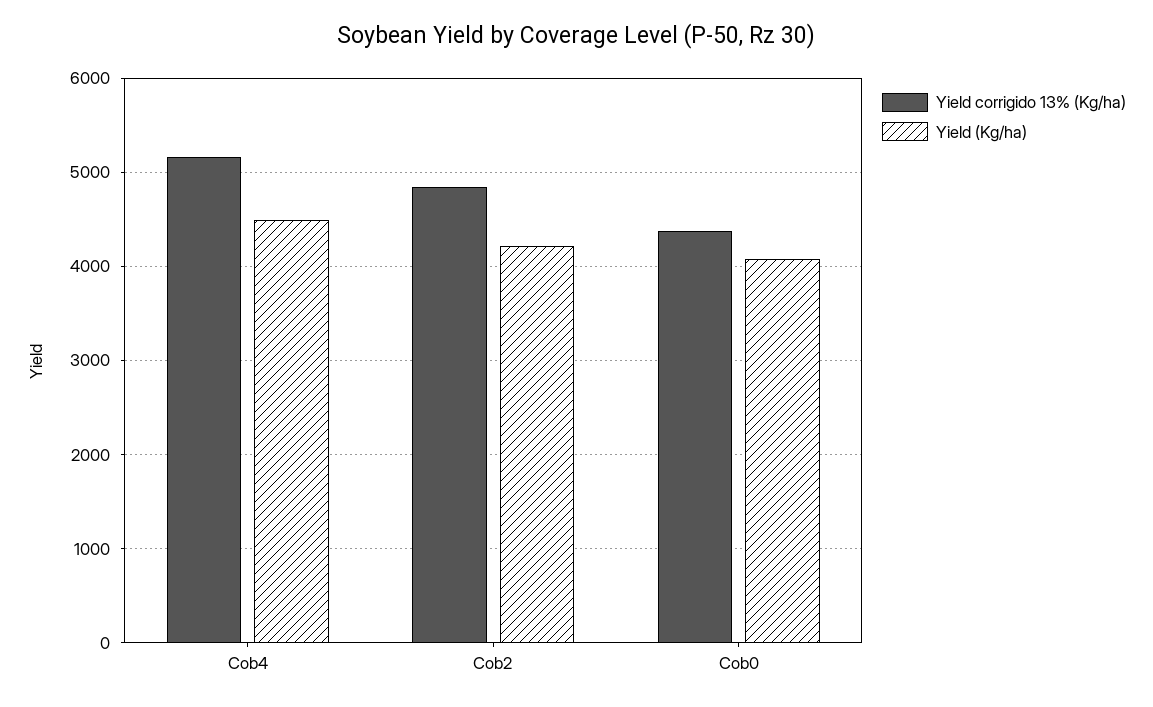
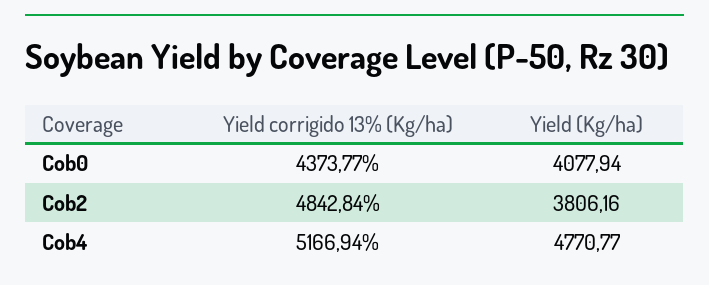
Yield (Kg/ha), Cob4: 4500 -> 4770.77
Yield (Kg/ha), Cob2: 4200 -> 3806.16

